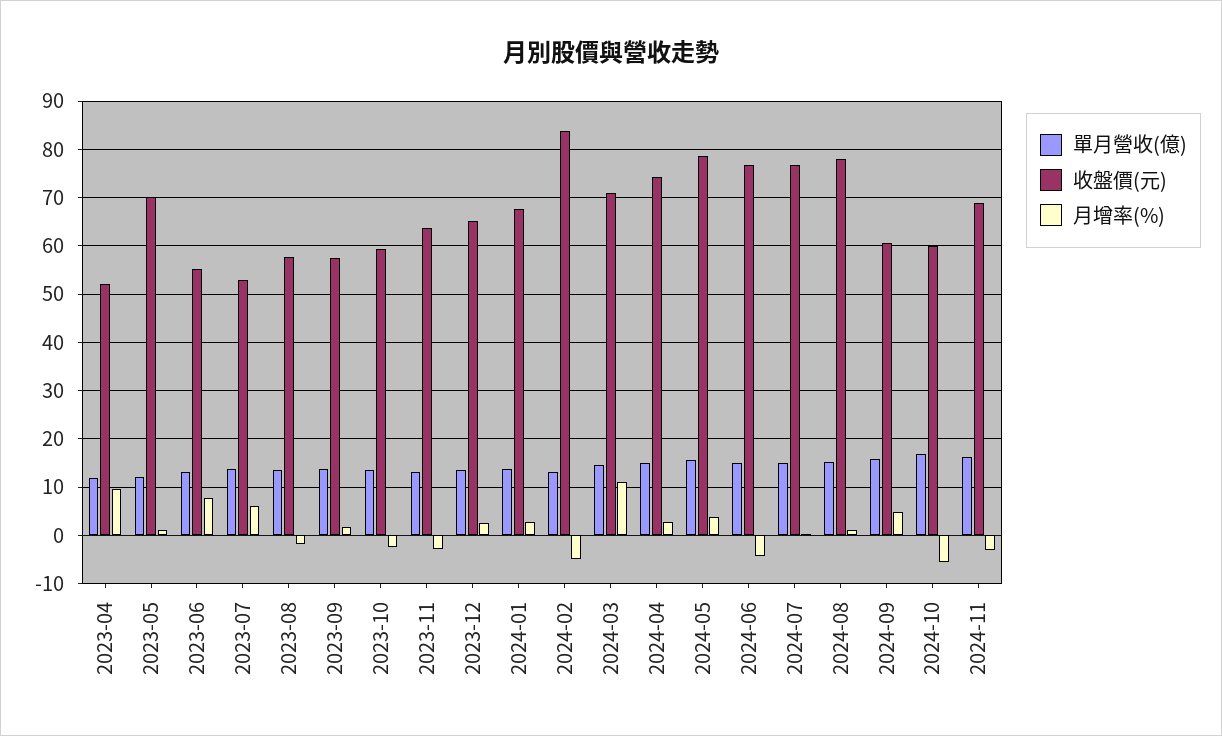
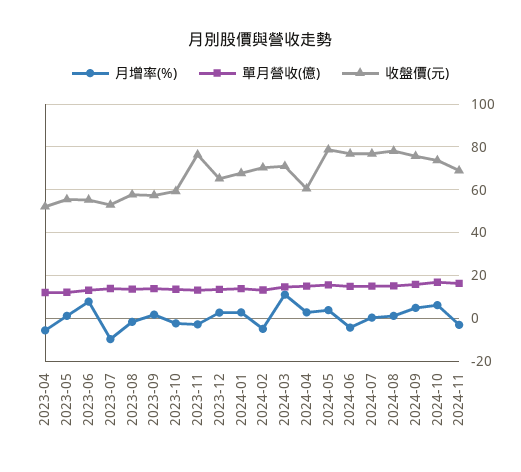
月增率(%), 2023-04: 10 -> -5
收盤價(元), 2023-05: 70 -> 55
月增率(%), 2023-07: 6 -> -10
收盤價(元), 2023-11: 64 -> 75
收盤價(元), 2024-02: 84 -> 70
收盤價(元), 2024-04: 74 -> 60
收盤價(元), 2024-09: 60 -> 75
收盤價(元), 2024-10: 60 -> 75
月增率(%), 2024-10: -6 -> 5

